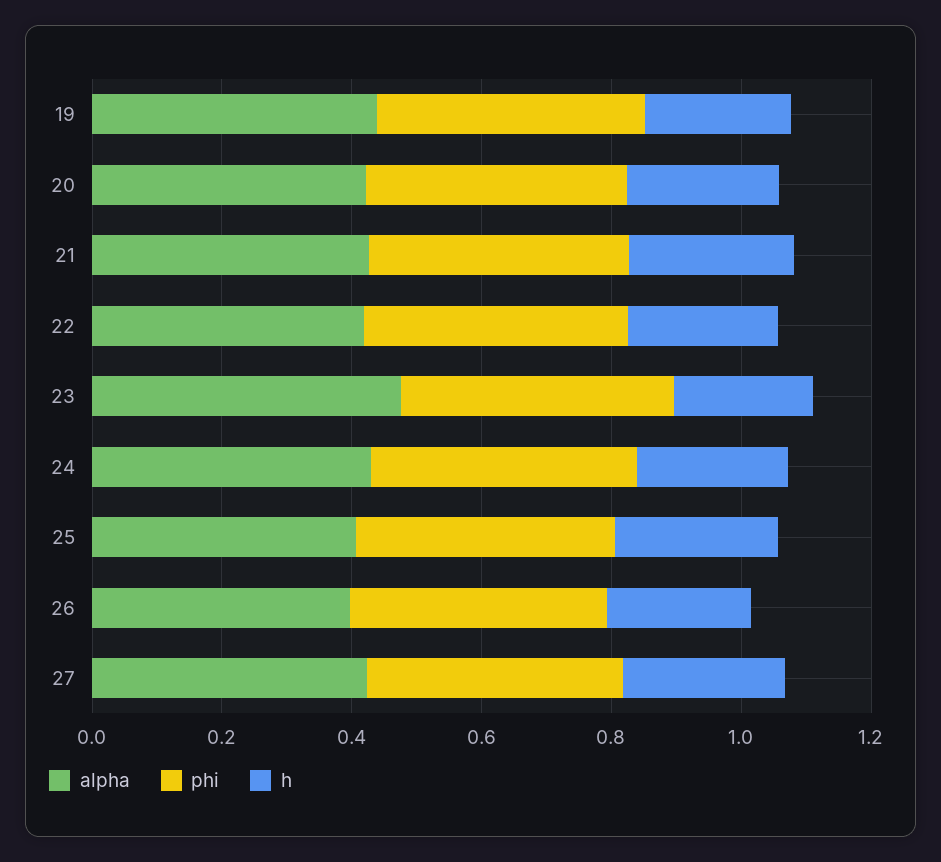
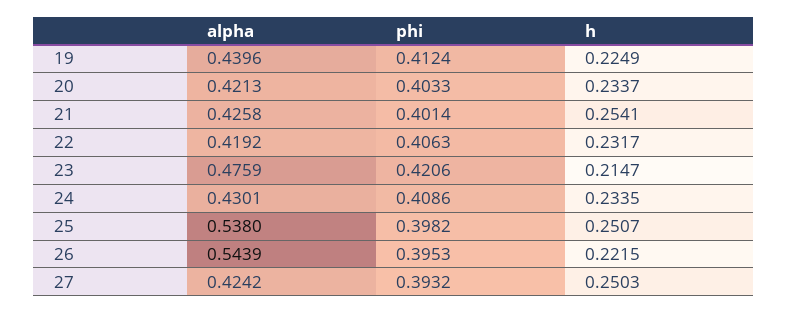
alpha, 25: 0.4 -> 0.538
alpha, 26: 0.4 -> 0.5439

